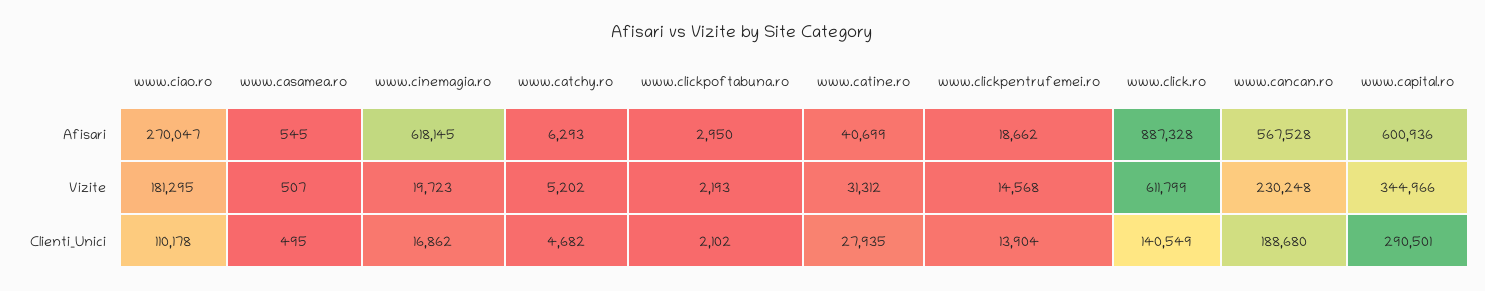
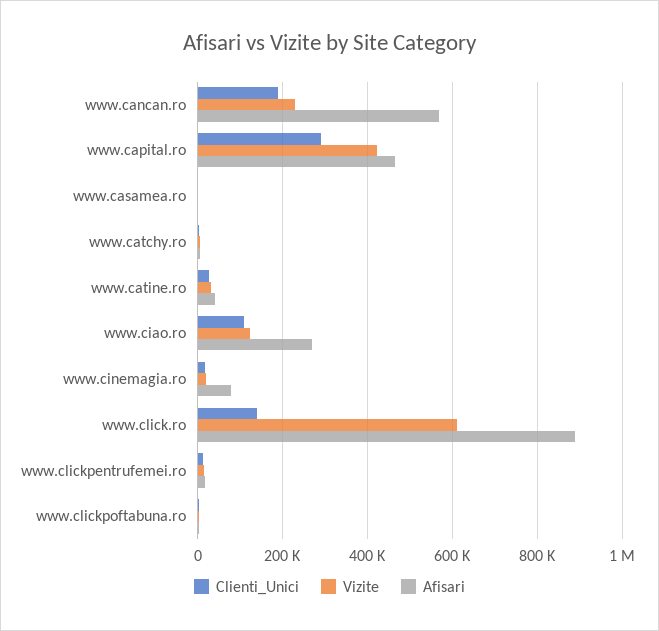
Afisari, www.cinemagia.ro: 618145 -> 80000
Afisari, www.capital.ro: 600936 -> 460000
Vizite, www.ciao.ro: 181295 -> 120000
Vizite, www.capital.ro: 344966 -> 420000

